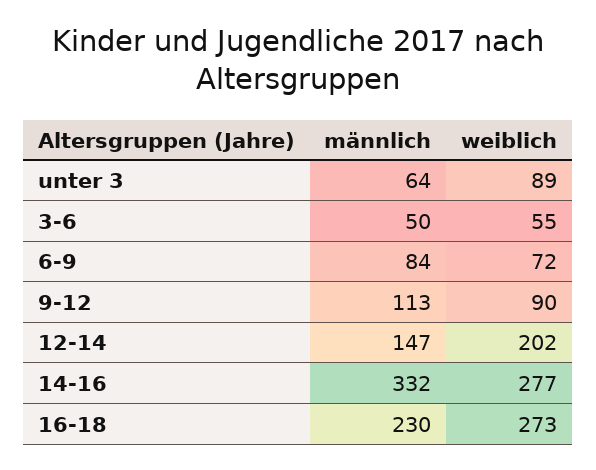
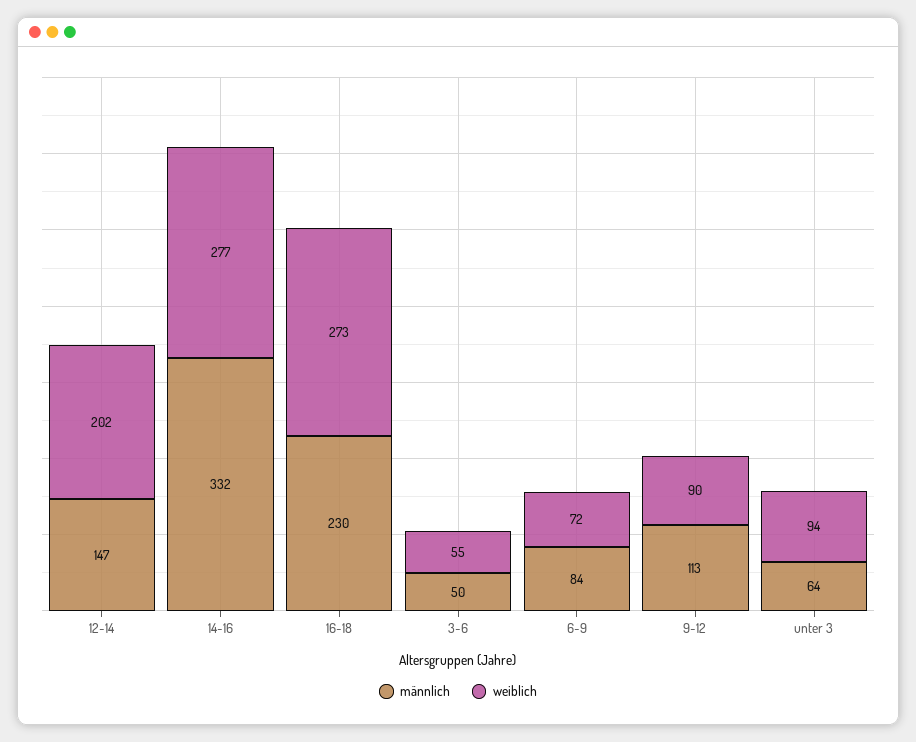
weiblich, unter 3: 89 -> 94

